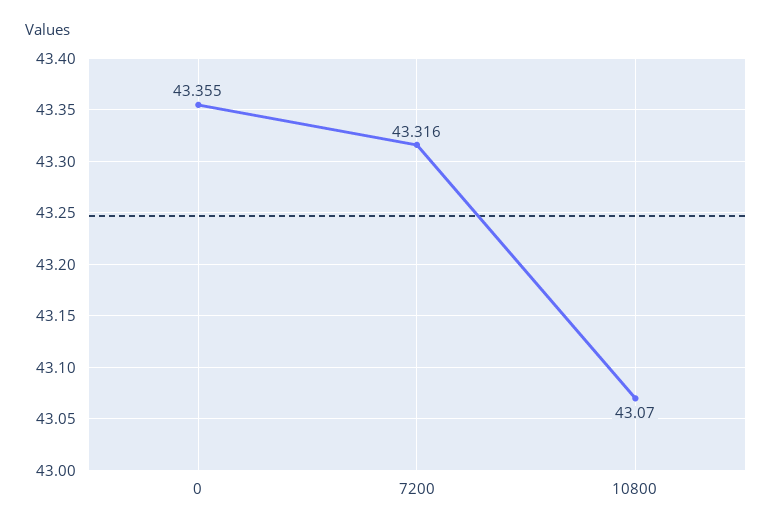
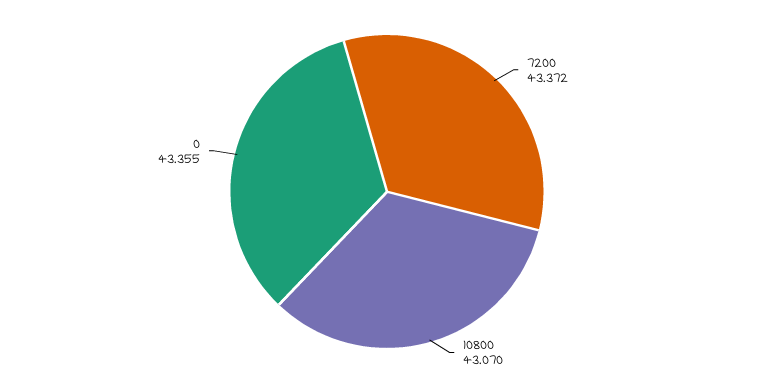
7200: 43.316 -> 43.372

